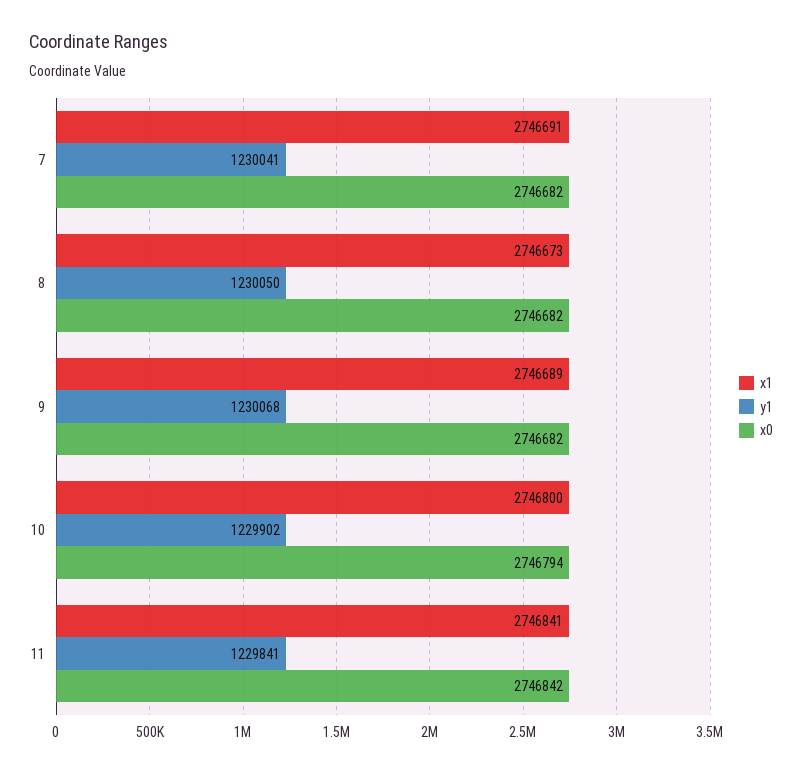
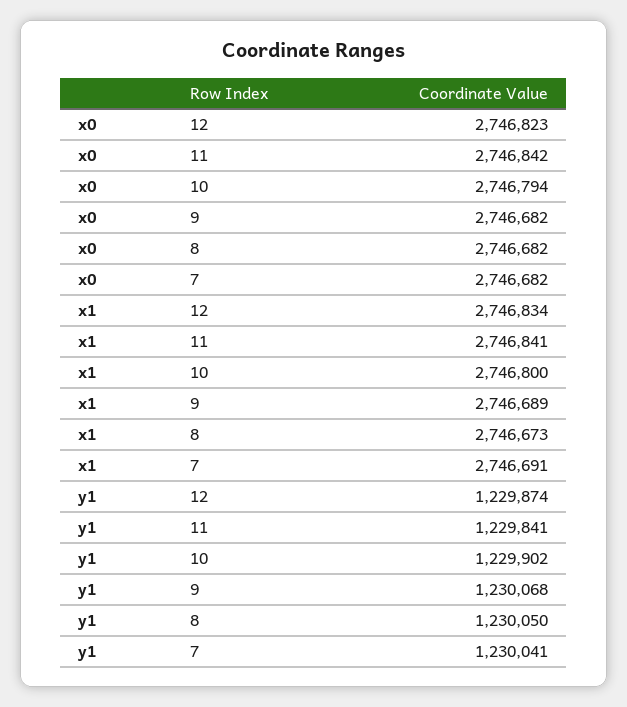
x0, 12: none -> 2746823
x1, 12: none -> 2746834
y1, 12: none -> 1229874

